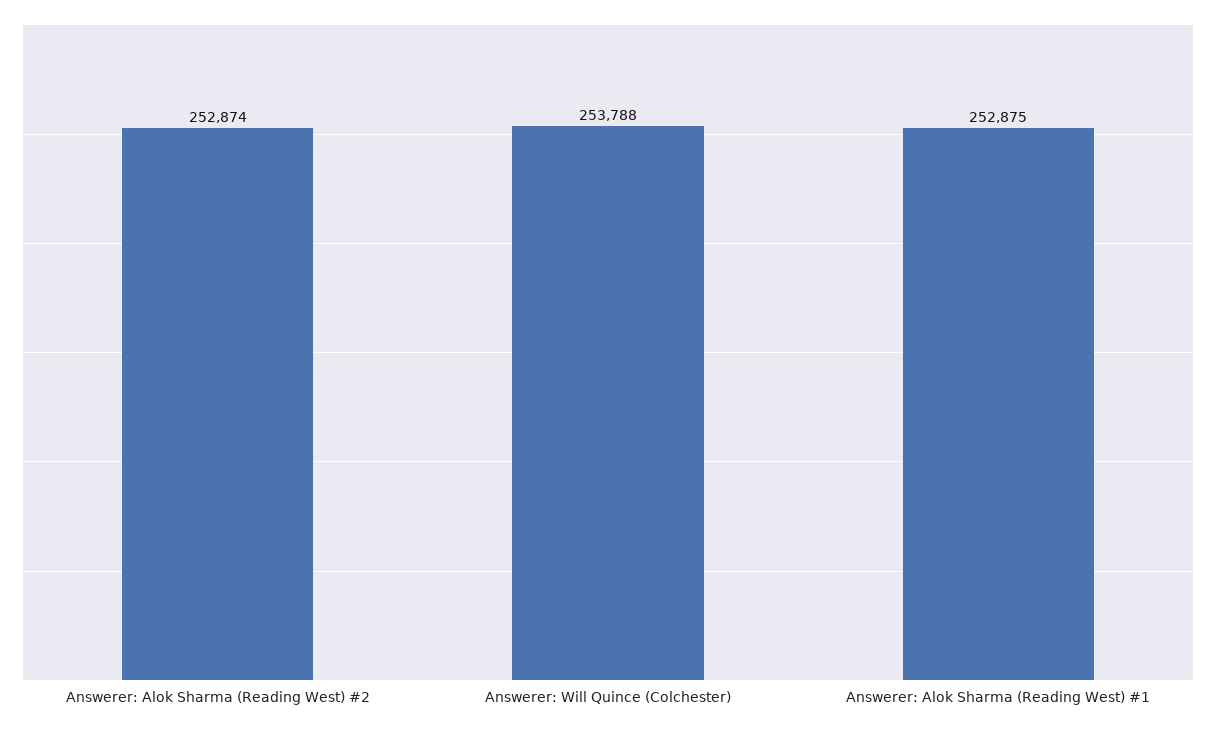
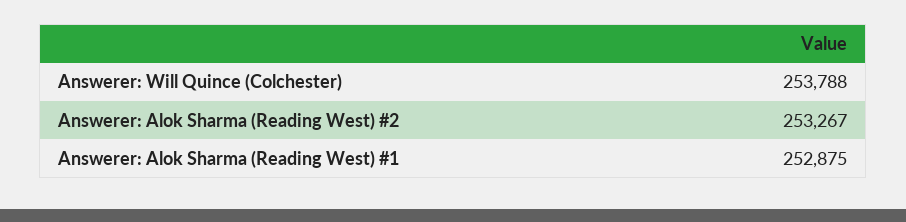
Answerer: Alok Sharma (Reading West) #2: 252874 -> 253267

